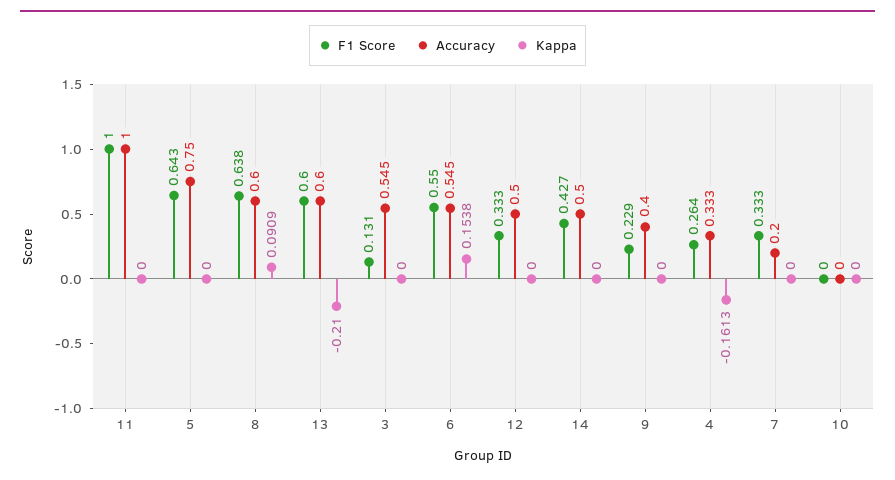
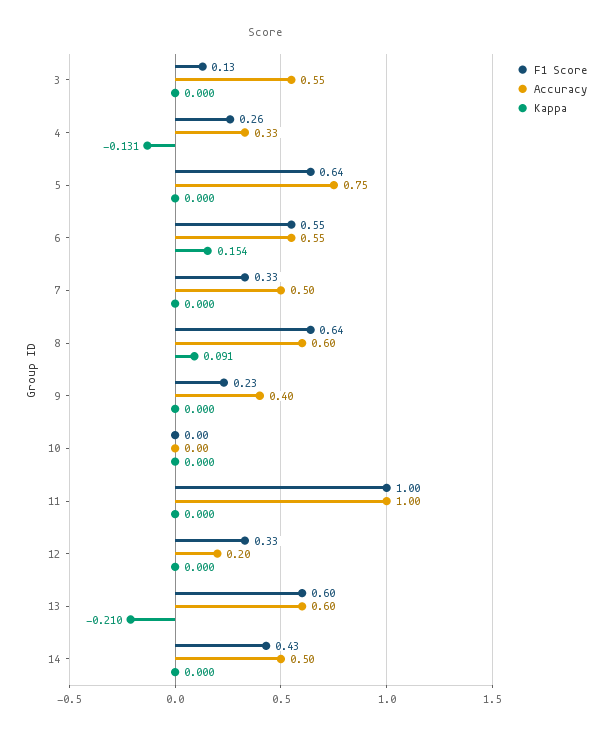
Accuracy, 12: 0.5 -> 0.2
Kappa, 4: -0.1613 -> -0.131
Accuracy, 7: 0.2 -> 0.5

